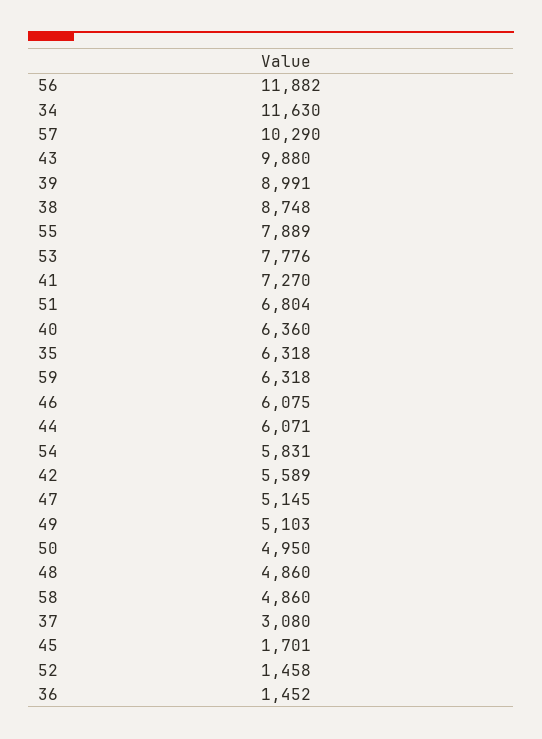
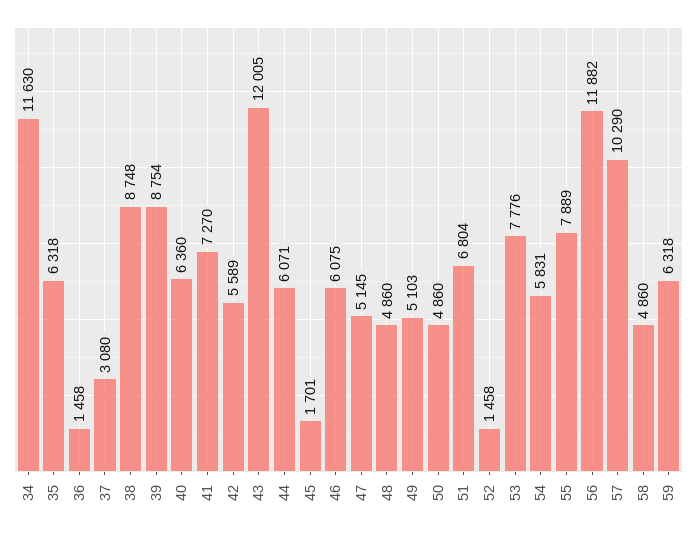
43: 9880 -> 12005
39: 8991 -> 8754
50: 4950 -> 4860
36: 1452 -> 1458

